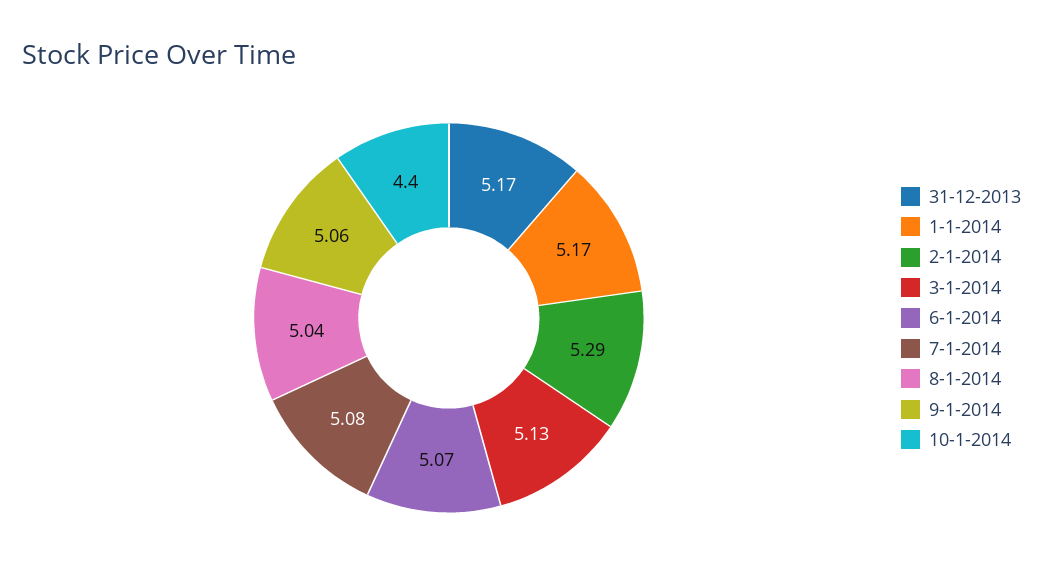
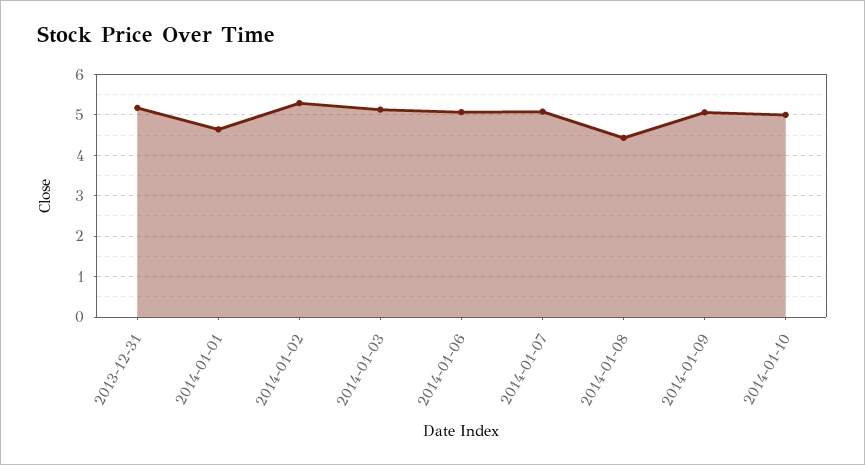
1-1-2014: 5.17 -> 4.6
8-1-2014: 5.04 -> 4.4
10-1-2014: 4.4 -> 5

